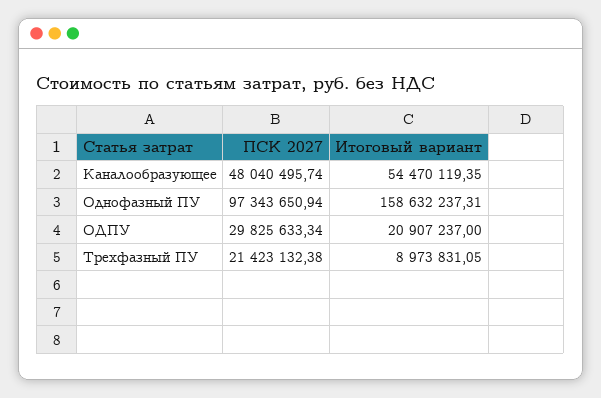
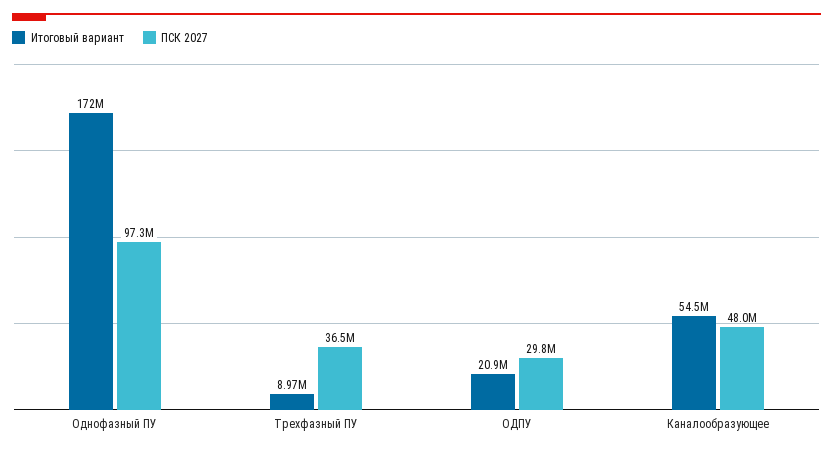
Итоговый вариант, Однофазный ПУ: 158632237.31 -> 172000000
ПСК 2027, Трехфазный ПУ: 21423132.38 -> 36500000

